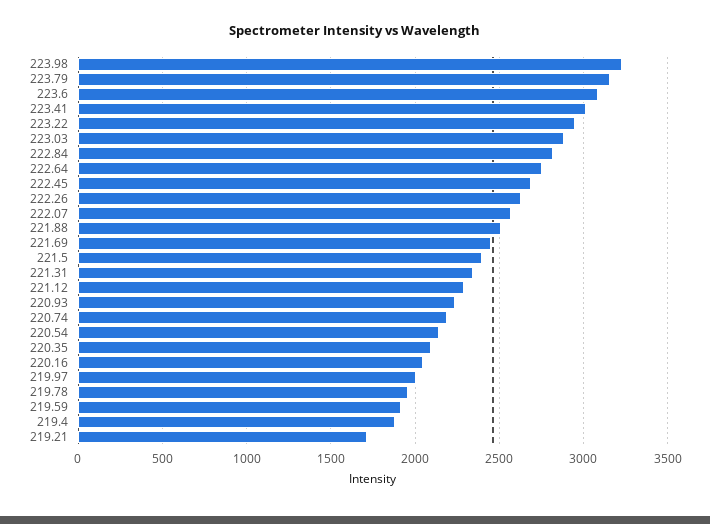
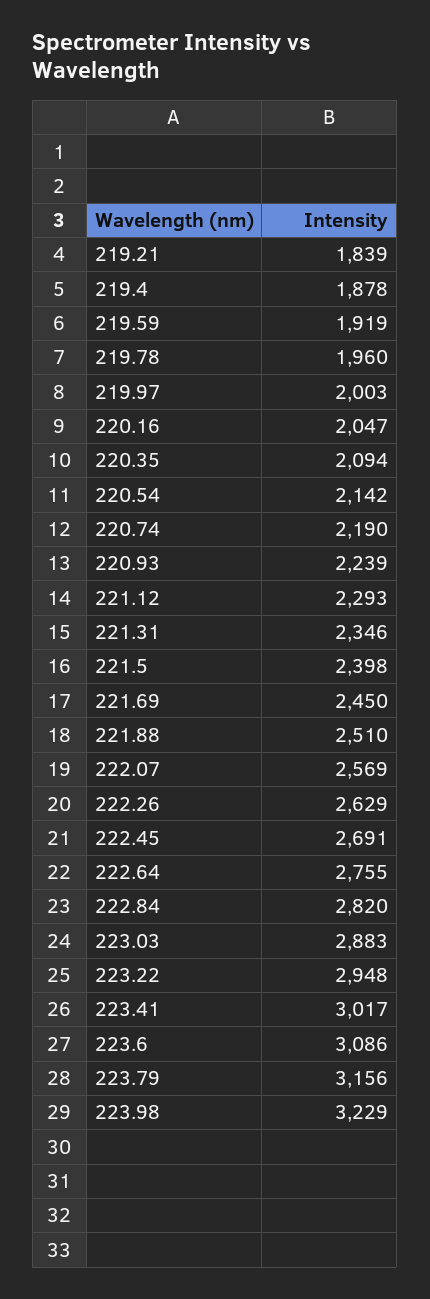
219.21: 1700 -> 1839

